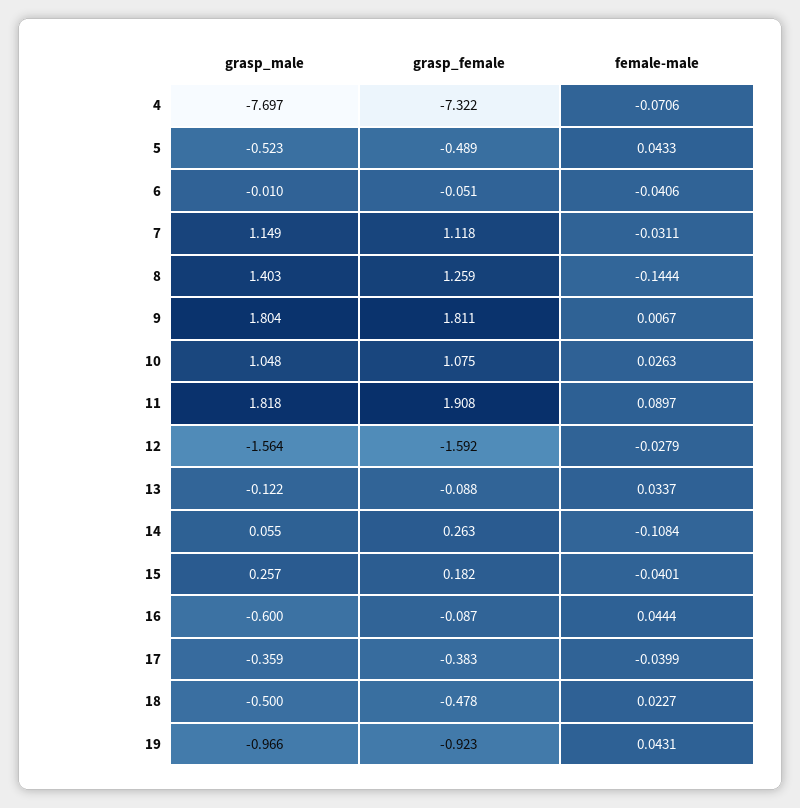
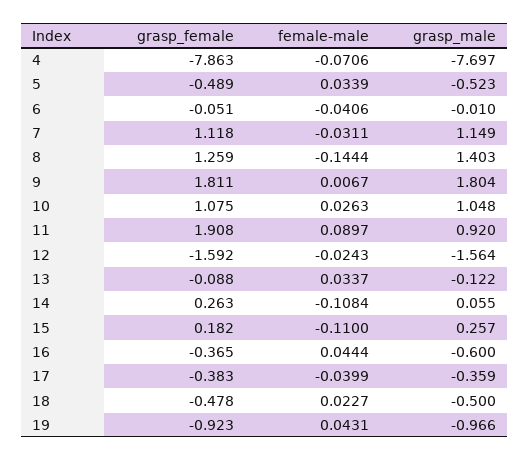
grasp_female, 4: -7.322 -> -7.863
female-male, 5: 0.0433 -> 0.0339
grasp_male, 11: 1.818 -> 0.92
female-male, 12: -0.0279 -> -0.0243
female-male, 15: -0.0401 -> -0.11
grasp_female, 16: -0.087 -> -0.365

